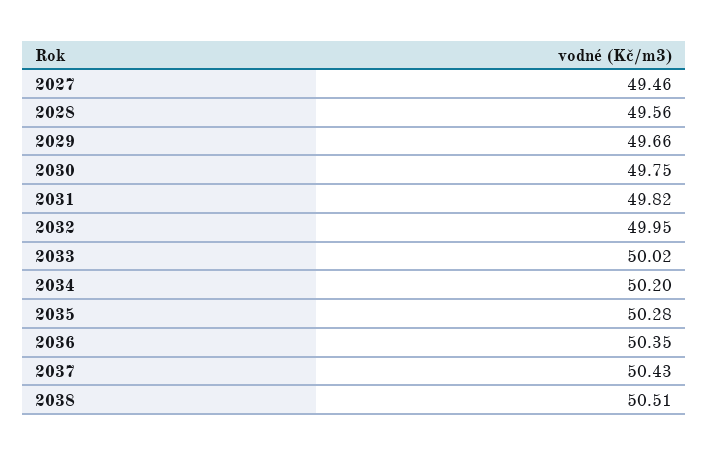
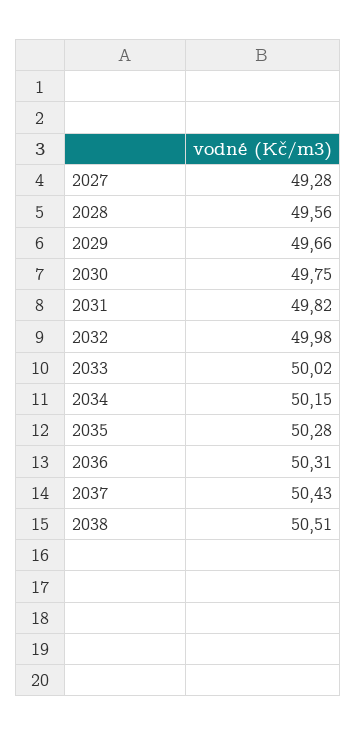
2027: 49.46 -> 49.28
2032: 49.95 -> 49.98
2034: 50.2 -> 50.15
2036: 50.35 -> 50.31

